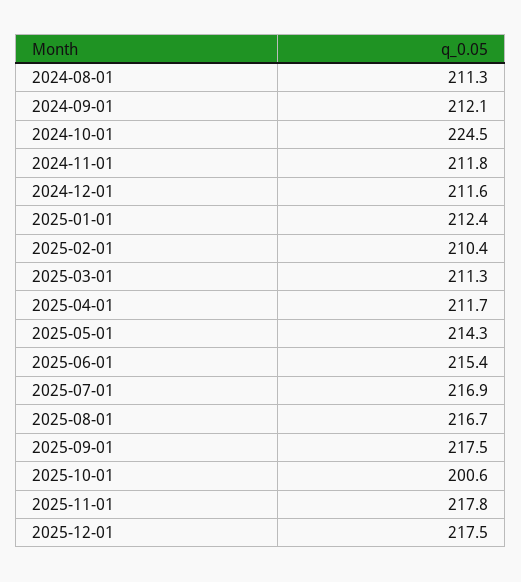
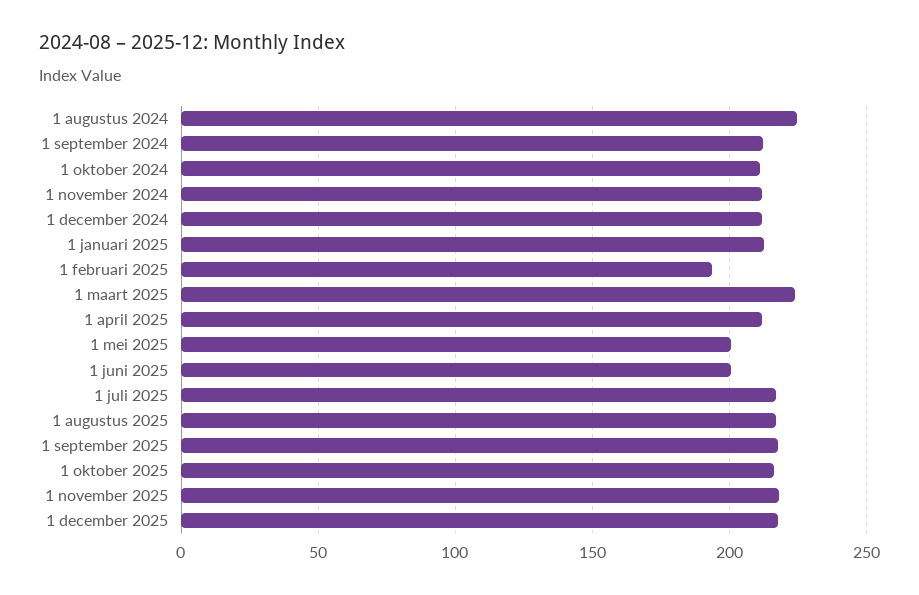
2024-08-01: 211.3 -> 225
2024-10-01: 224.5 -> 210
2025-02-01: 210.4 -> 195
2025-03-01: 211.3 -> 225
2025-05-01: 214.3 -> 200
2025-06-01: 215.4 -> 200
2025-10-01: 200.6 -> 215

